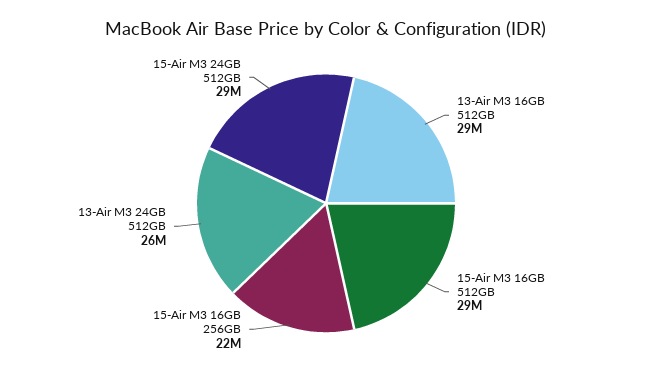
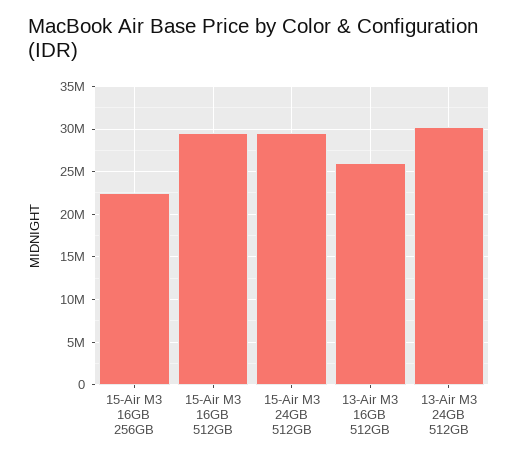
13-Air M3 16GB 512GB: 29000000 -> 26000000
13-Air M3 24GB 512GB: 26000000 -> 30000000

